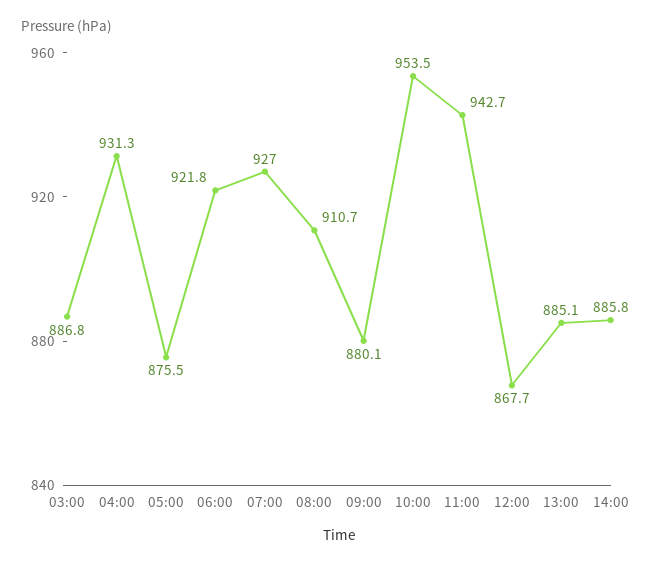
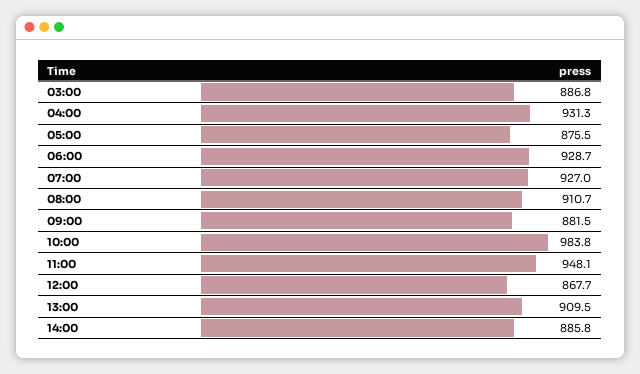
06:00: 921.8 -> 928.7
09:00: 880.1 -> 881.5
10:00: 953.5 -> 983.8
11:00: 942.7 -> 948.1
13:00: 885.1 -> 909.5

